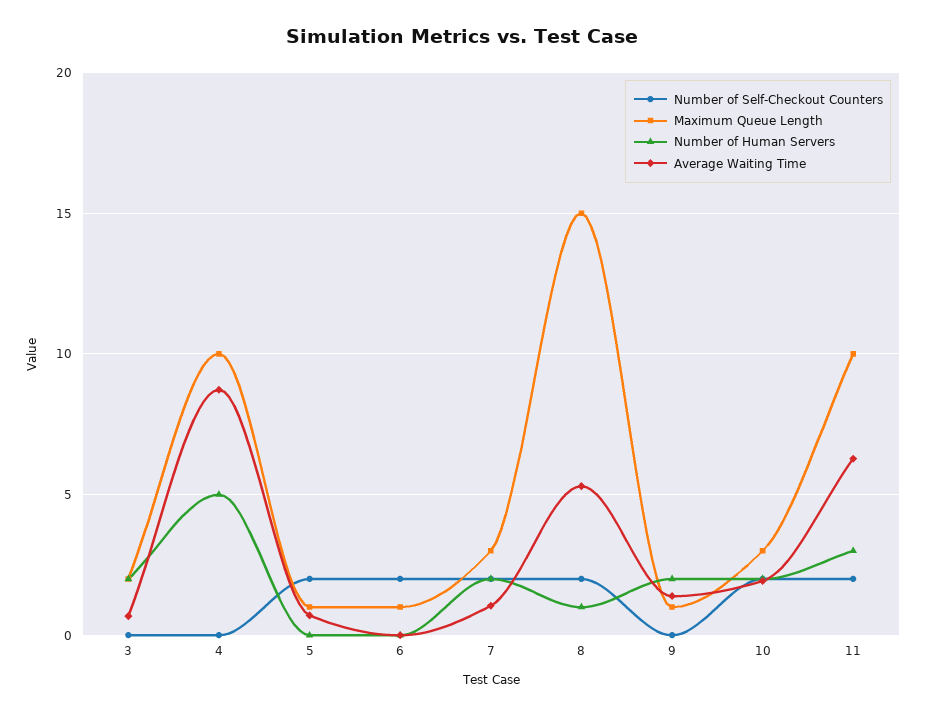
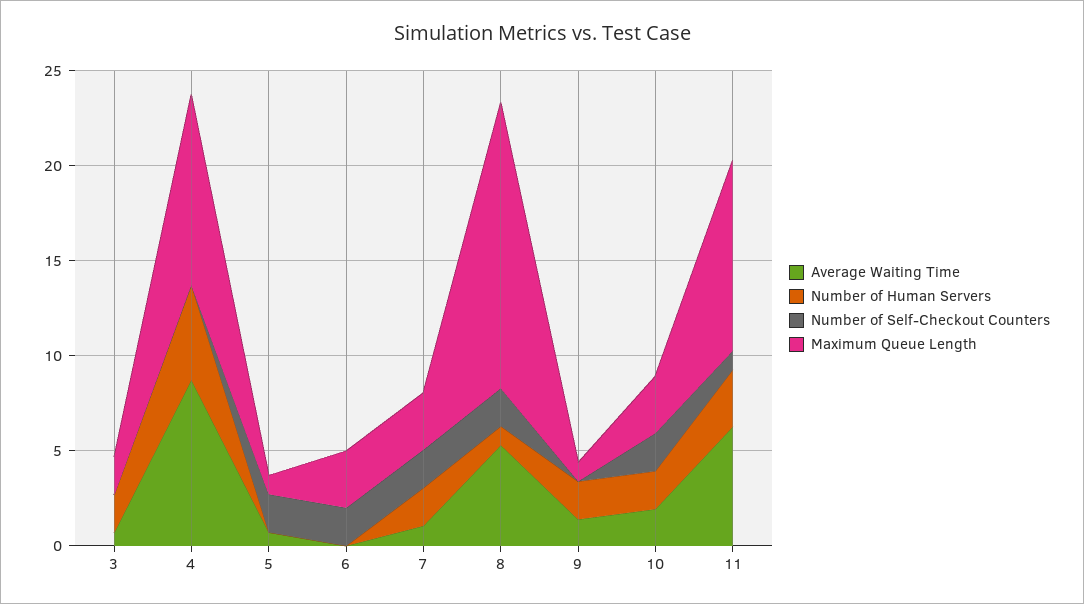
Maximum Queue Length, 6: 1 -> 3
Number of Self-Checkout Counters, 11: 2 -> 1

